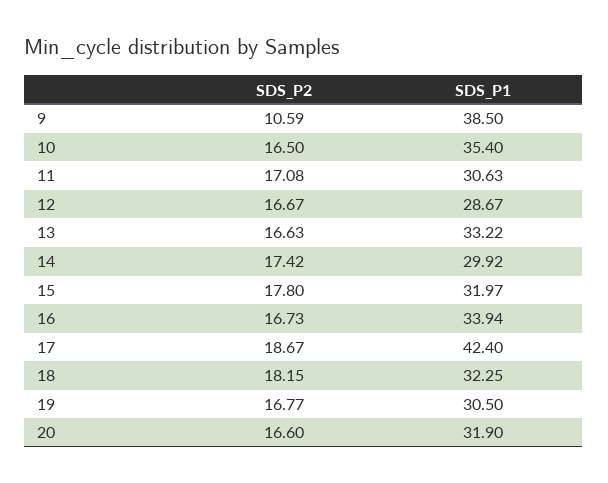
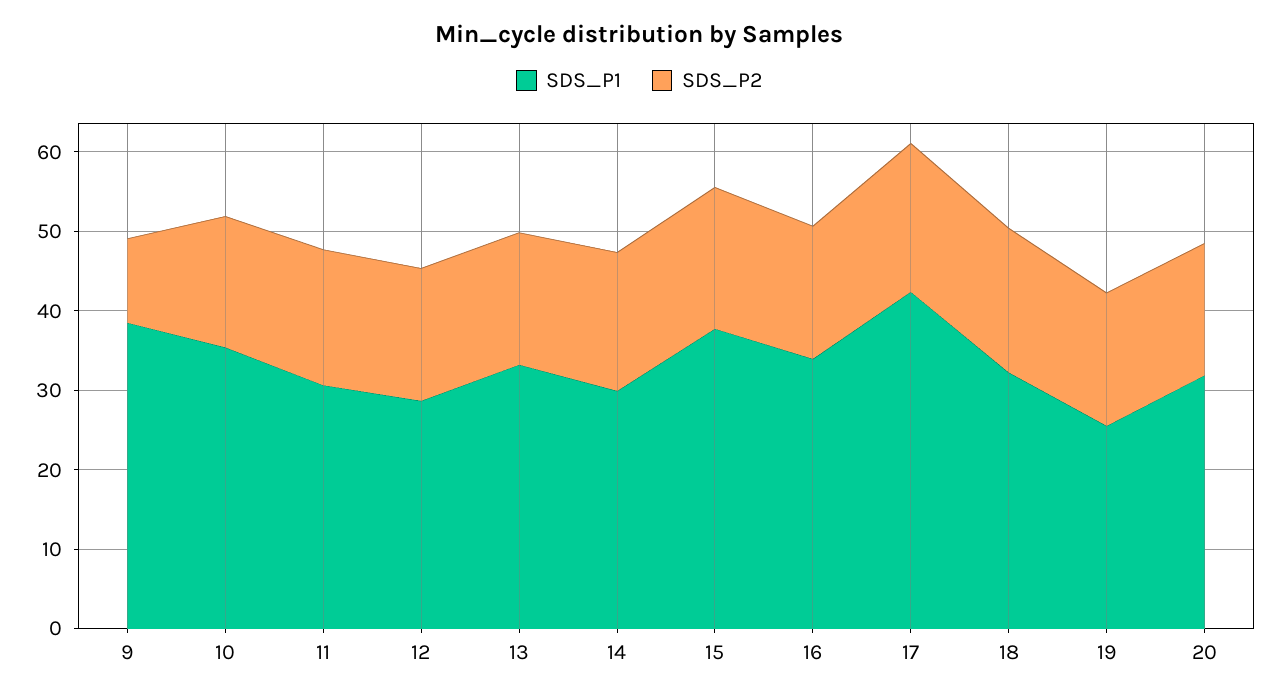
SDS_P1, 15: 31.97 -> 38
SDS_P1, 19: 30.5 -> 26

